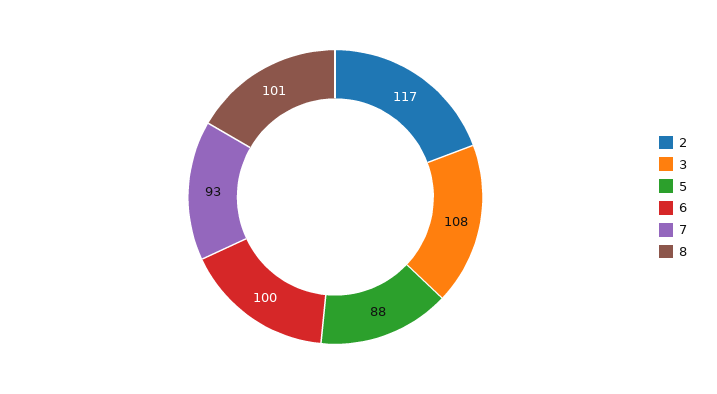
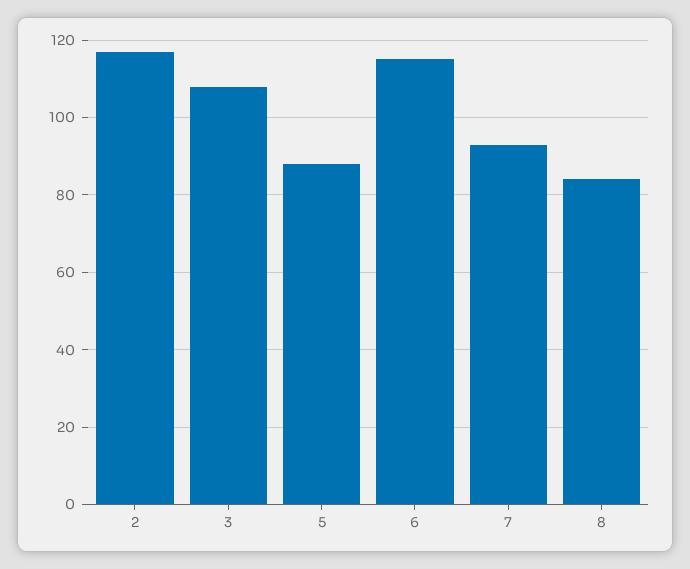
6: 100 -> 115
8: 101 -> 85

